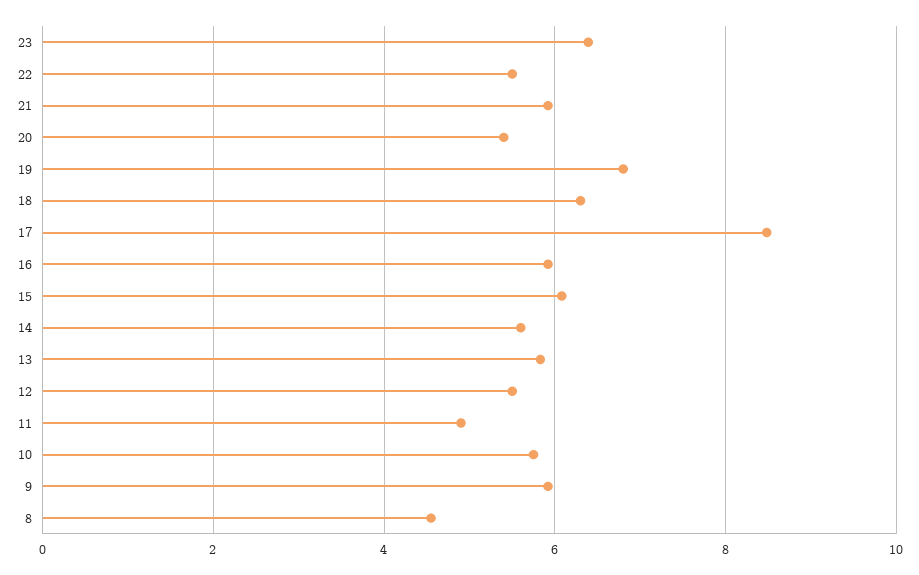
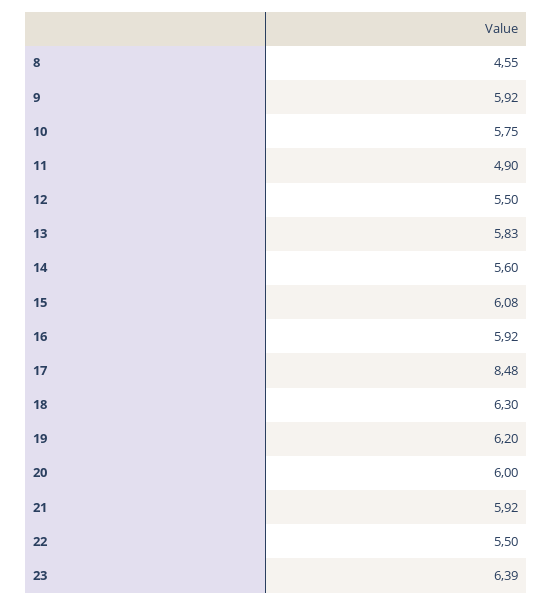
20: 5.4 -> 6
19: 6.8 -> 6.2

